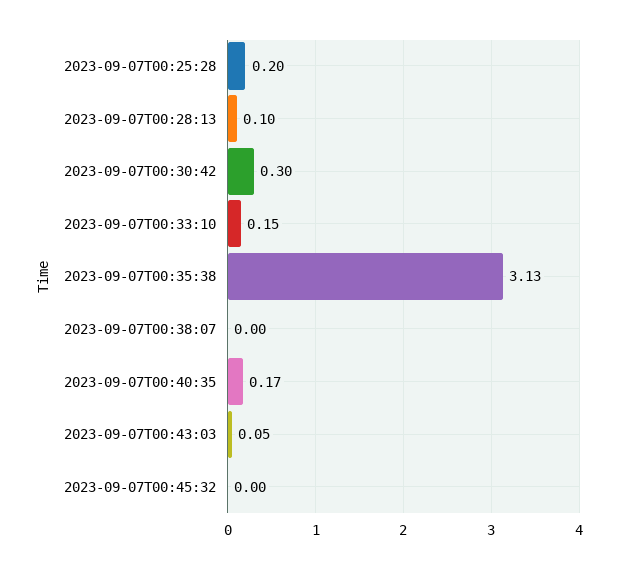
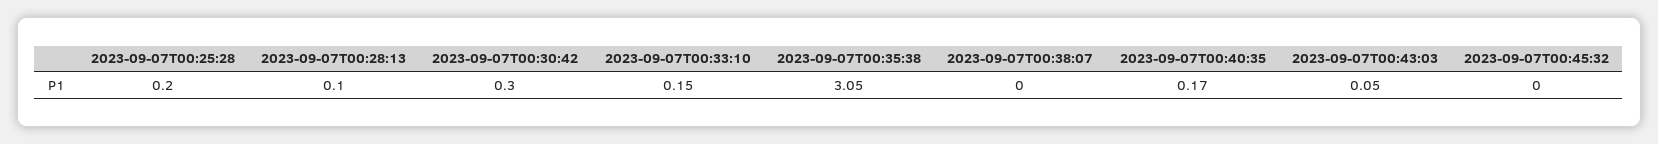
2023-09-07T00:35:38: 3.13 -> 3.05

